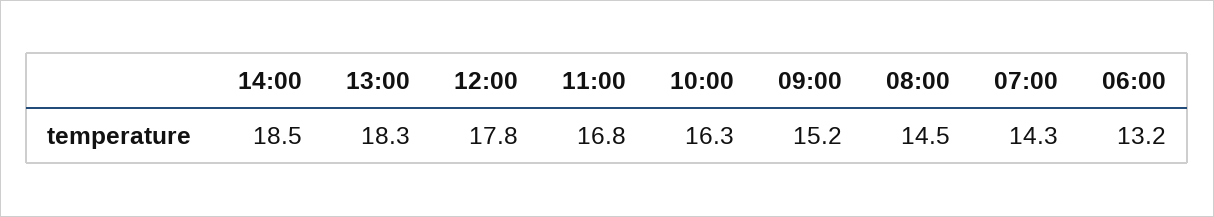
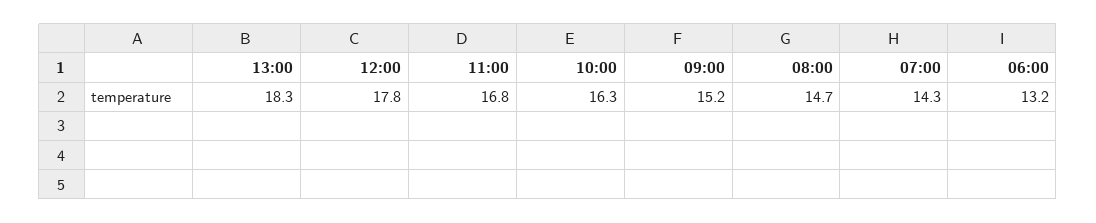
14:00: 18.5 -> none
08:00: 14.5 -> 14.7

